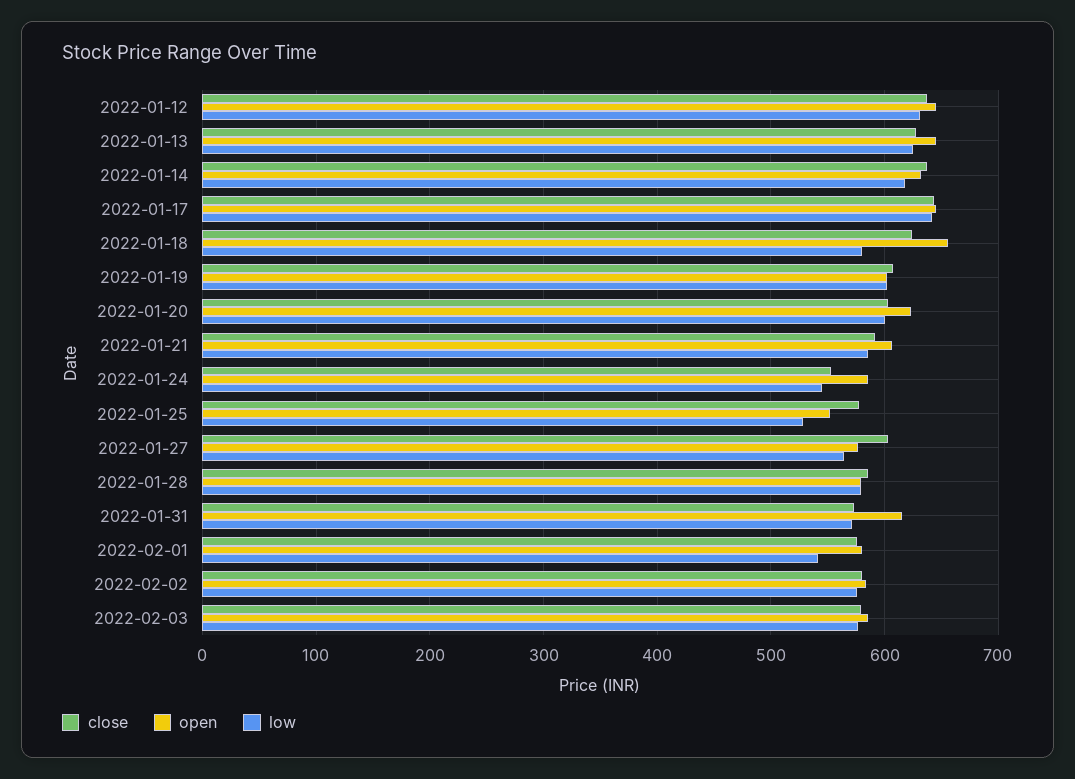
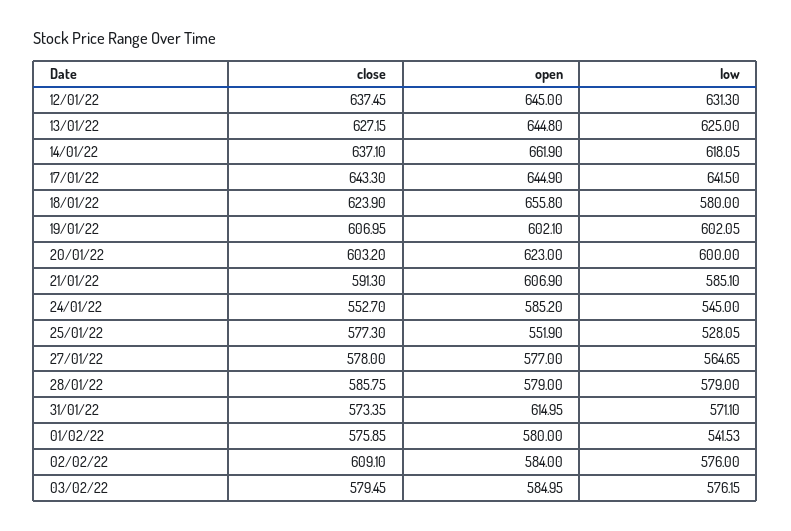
open, 2022-01-14: 630 -> 661.9
close, 2022-01-27: 600 -> 578
close, 2022-02-02: 580 -> 609.1

